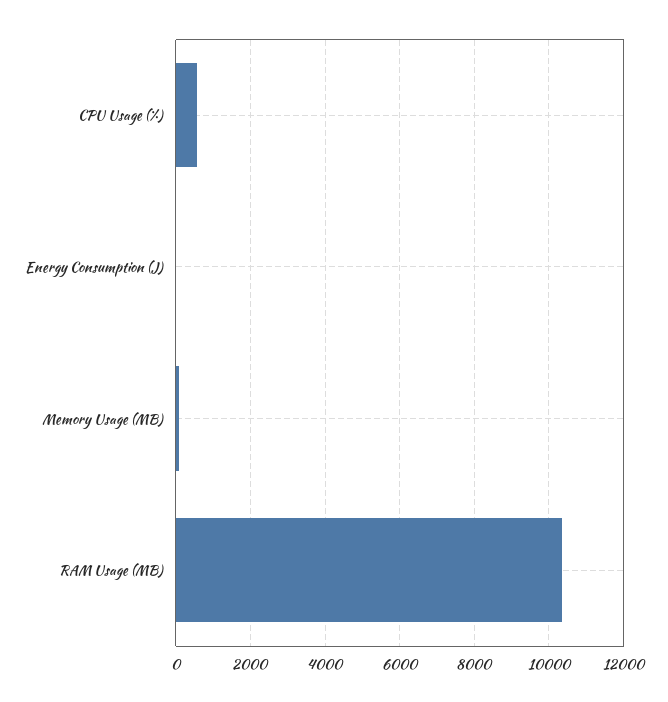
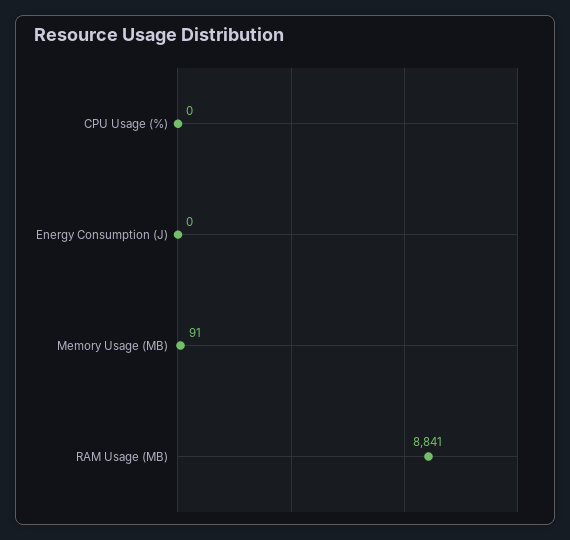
CPU Usage (%): 600 -> 0
RAM Usage (MB): 10400 -> 8841

